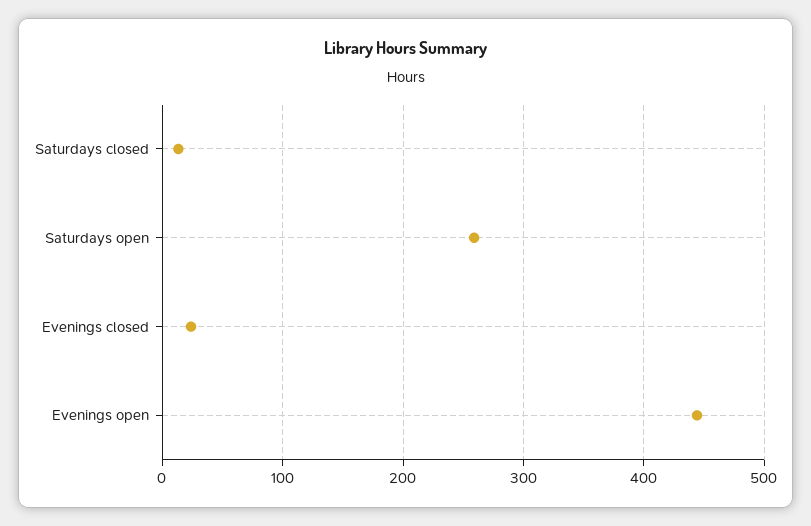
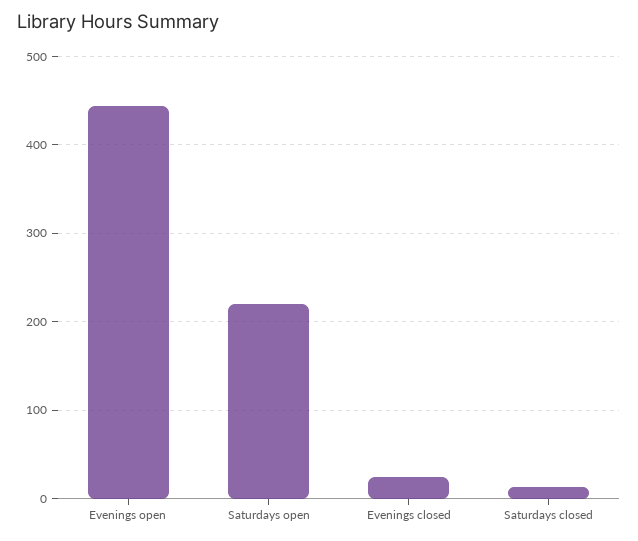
Saturdays open: 260 -> 220

